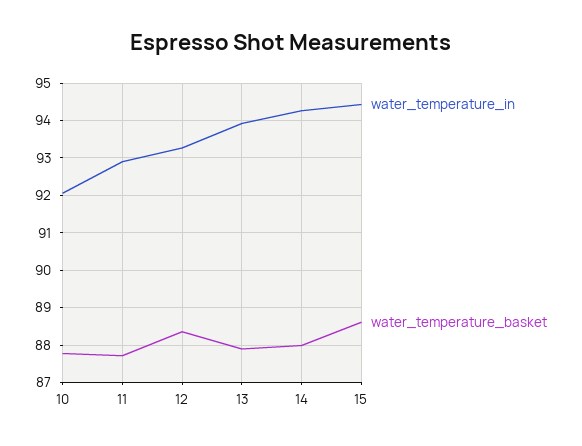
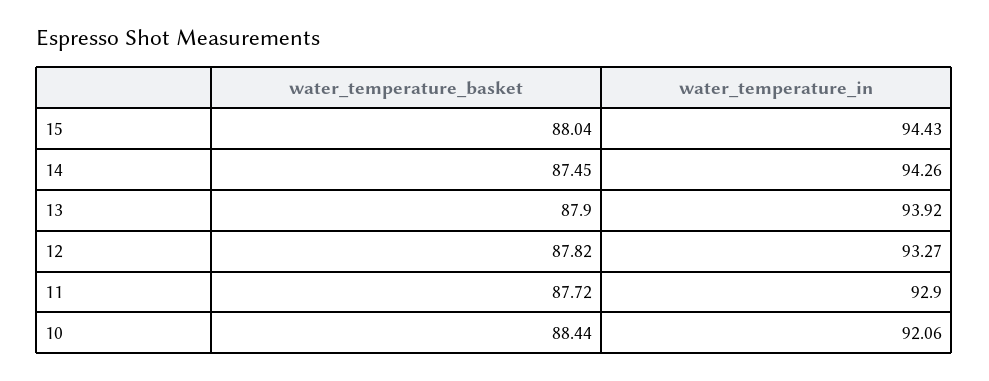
water_temperature_basket, 10: 87.8 -> 88.44
water_temperature_basket, 12: 88.4 -> 87.82
water_temperature_basket, 14: 88 -> 87.45
water_temperature_basket, 15: 88.6 -> 88.04

